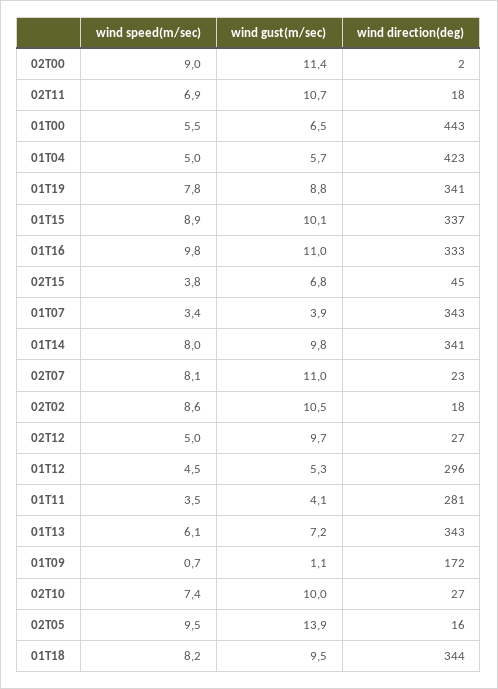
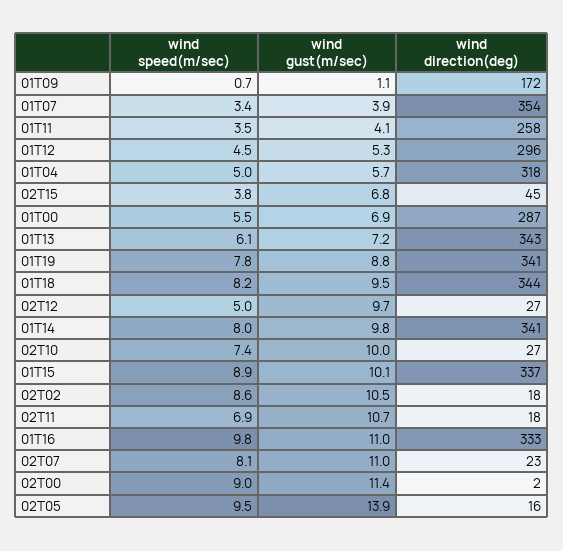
wind gust(m/sec), 01T00: 6.5 -> 6.9
wind direction(deg), 01T00: 443 -> 287
wind direction(deg), 01T04: 423 -> 318
wind direction(deg), 01T07: 343 -> 354
wind direction(deg), 01T11: 281 -> 258

